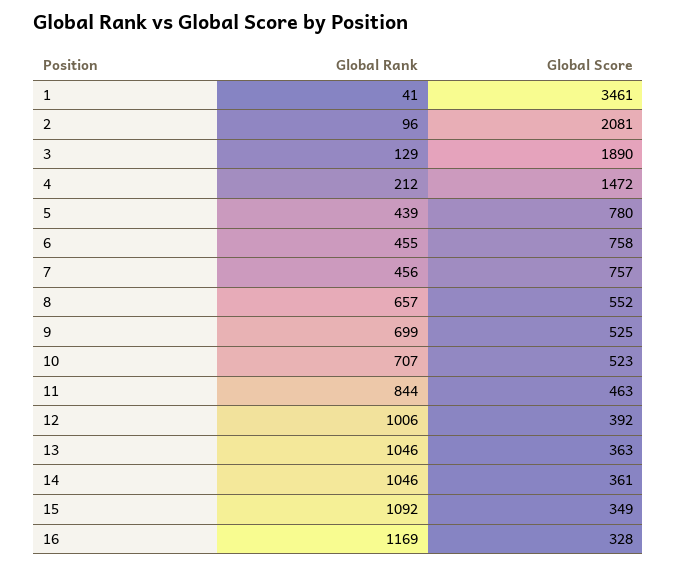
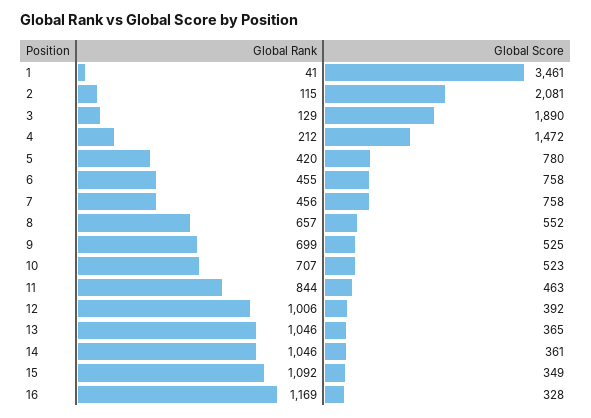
Global Rank, 2: 96 -> 115
Global Rank, 5: 439 -> 420
Global Score, 7: 757 -> 758
Global Score, 13: 363 -> 365

